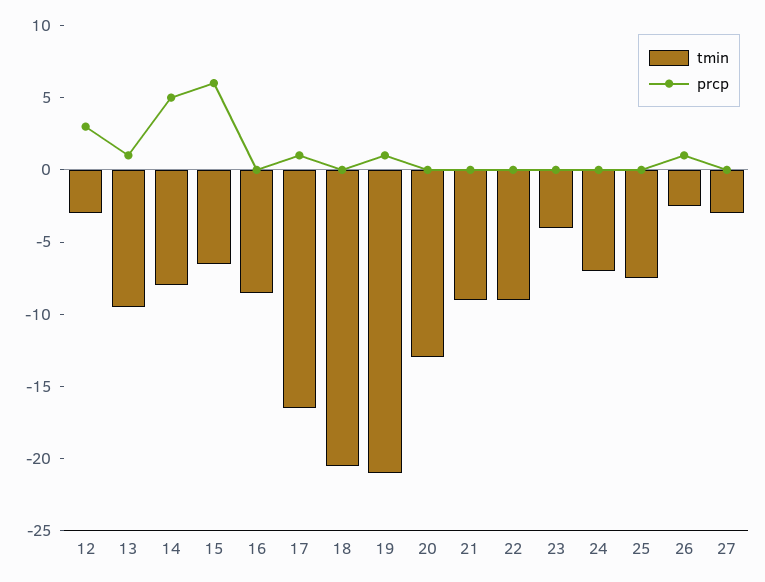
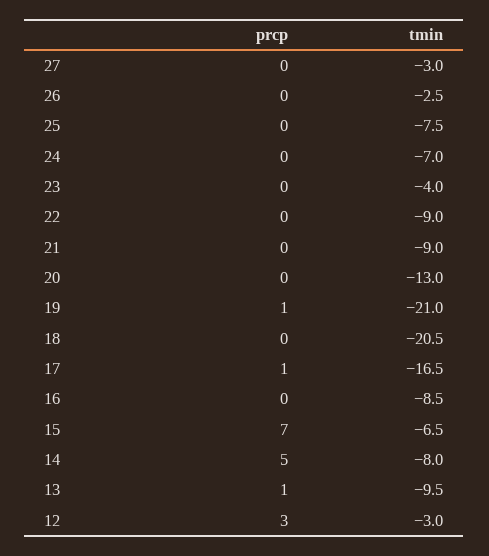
prcp, 15: 6 -> 7
prcp, 26: 1 -> 0

